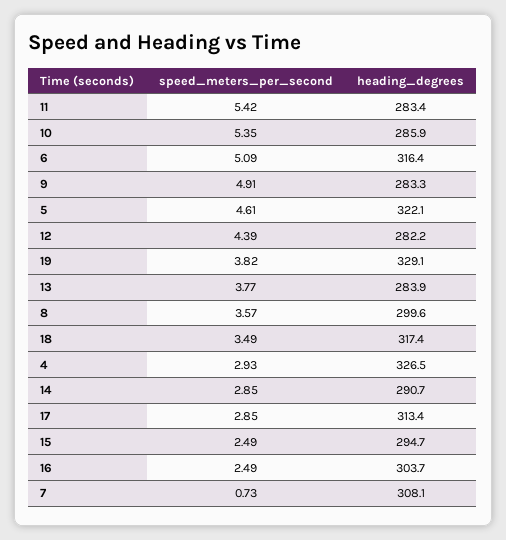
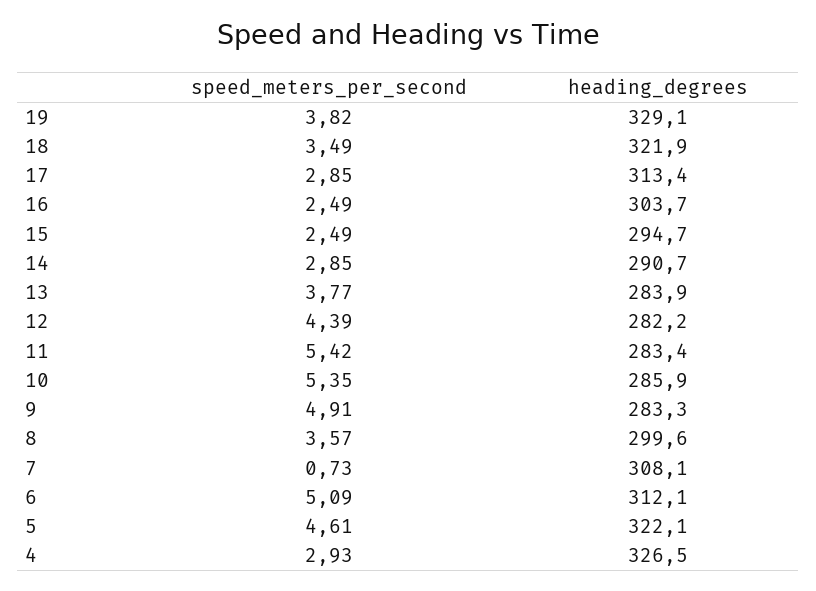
heading_degrees, 6: 316.4 -> 312.1
heading_degrees, 18: 317.4 -> 321.9

